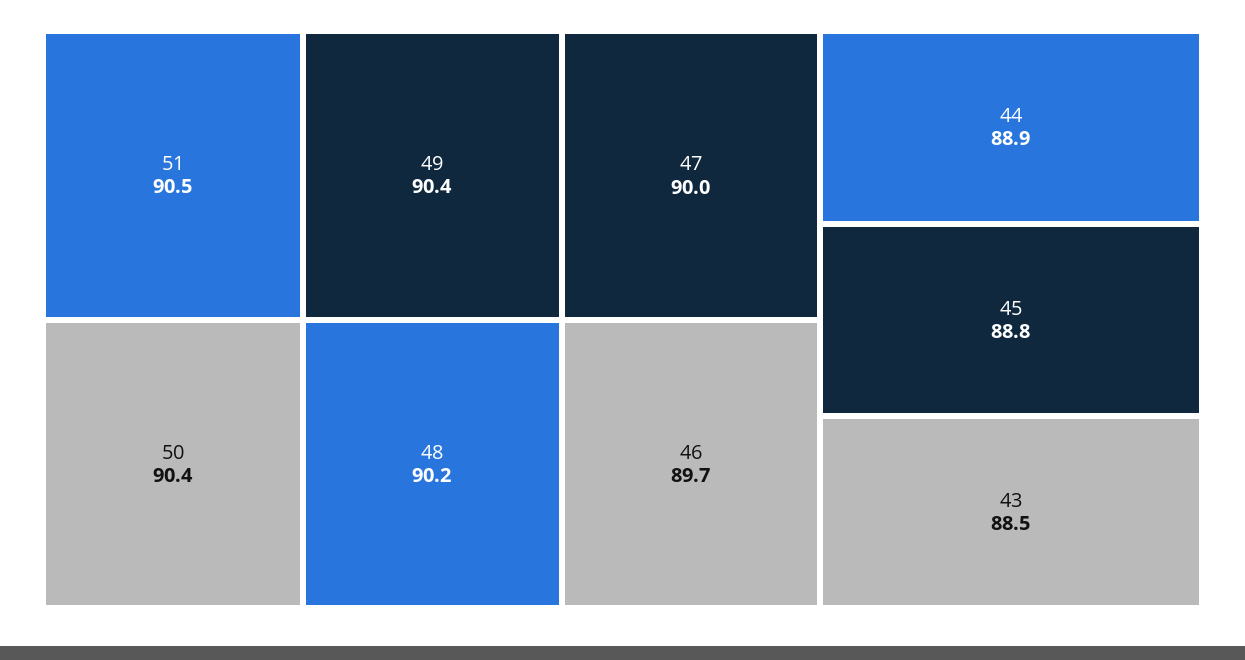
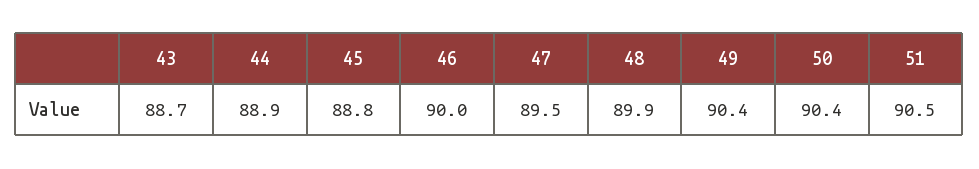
48: 90.2 -> 89.9
47: 90 -> 89.5
46: 89.7 -> 90
43: 88.5 -> 88.7

